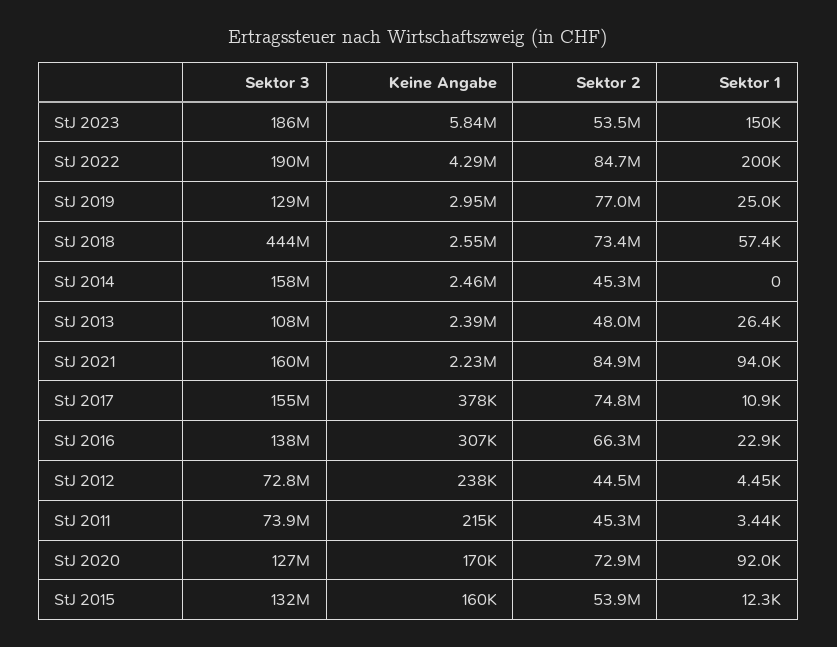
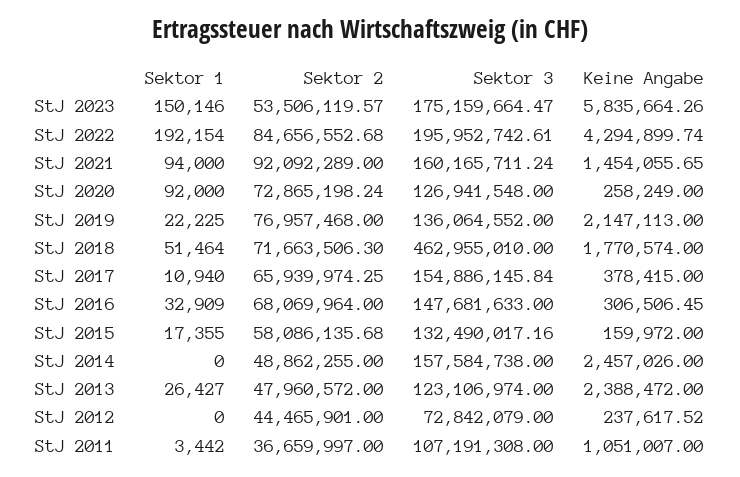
Sektor 3, StJ 2023: 186000000 -> 175159664.47
Sektor 3, StJ 2022: 190000000 -> 195952742.61
Sektor 1, StJ 2022: 200000 -> 192154
Sektor 3, StJ 2019: 129000000 -> 136064552
Keine Angabe, StJ 2019: 2950000 -> 2147113
Sektor 1, StJ 2019: 25000 -> 22225
Sektor 3, StJ 2018: 444000000 -> 462955010
Keine Angabe, StJ 2018: 2550000 -> 1770574
Sektor 2, StJ 2018: 73400000 -> 71663506.3
Sektor 1, StJ 2018: 57400 -> 51464
Sektor 2, StJ 2014: 45300000 -> 48862255
Sektor 3, StJ 2013: 108000000 -> 123106974
Keine Angabe, StJ 2021: 2230000 -> 1454055.65
Sektor 2, StJ 2021: 84900000 -> 92092289
Sektor 2, StJ 2017: 74800000 -> 65939974.25
Sektor 3, StJ 2016: 138000000 -> 147681633
Sektor 2, StJ 2016: 66300000 -> 68069964
Sektor 1, StJ 2016: 22900 -> 32909
Sektor 1, StJ 2012: 4450 -> 0
Sektor 3, StJ 2011: 73900000 -> 107191308
Keine Angabe, StJ 2011: 215000 -> 1051007
Sektor 2, StJ 2011: 45300000 -> 36659997
Keine Angabe, StJ 2020: 170000 -> 258249
Sektor 2, StJ 2015: 53900000 -> 58086135.68
Sektor 1, StJ 2015: 12300 -> 17355

